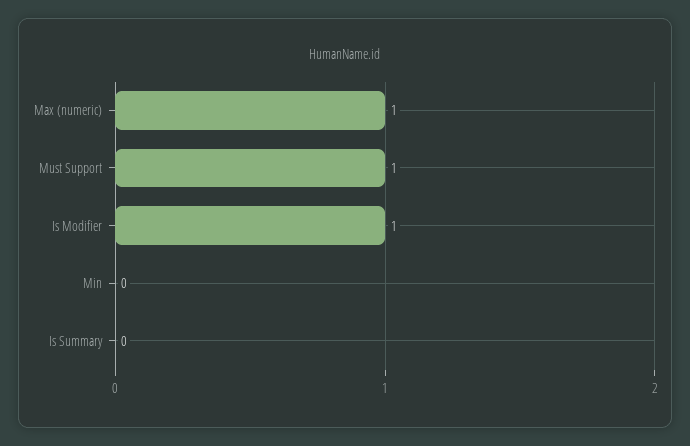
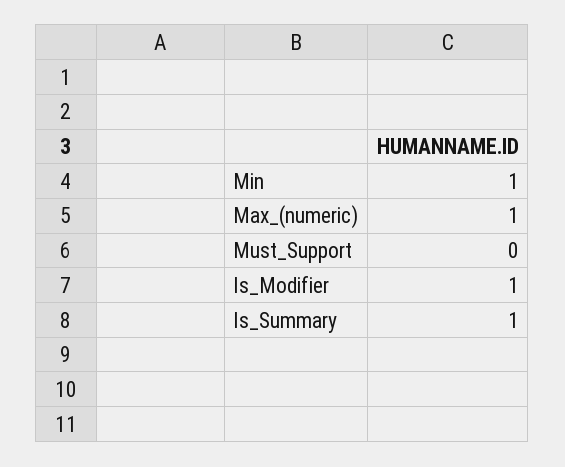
Must Support: 1 -> 0
Min: 0 -> 1
Is Summary: 0 -> 1

